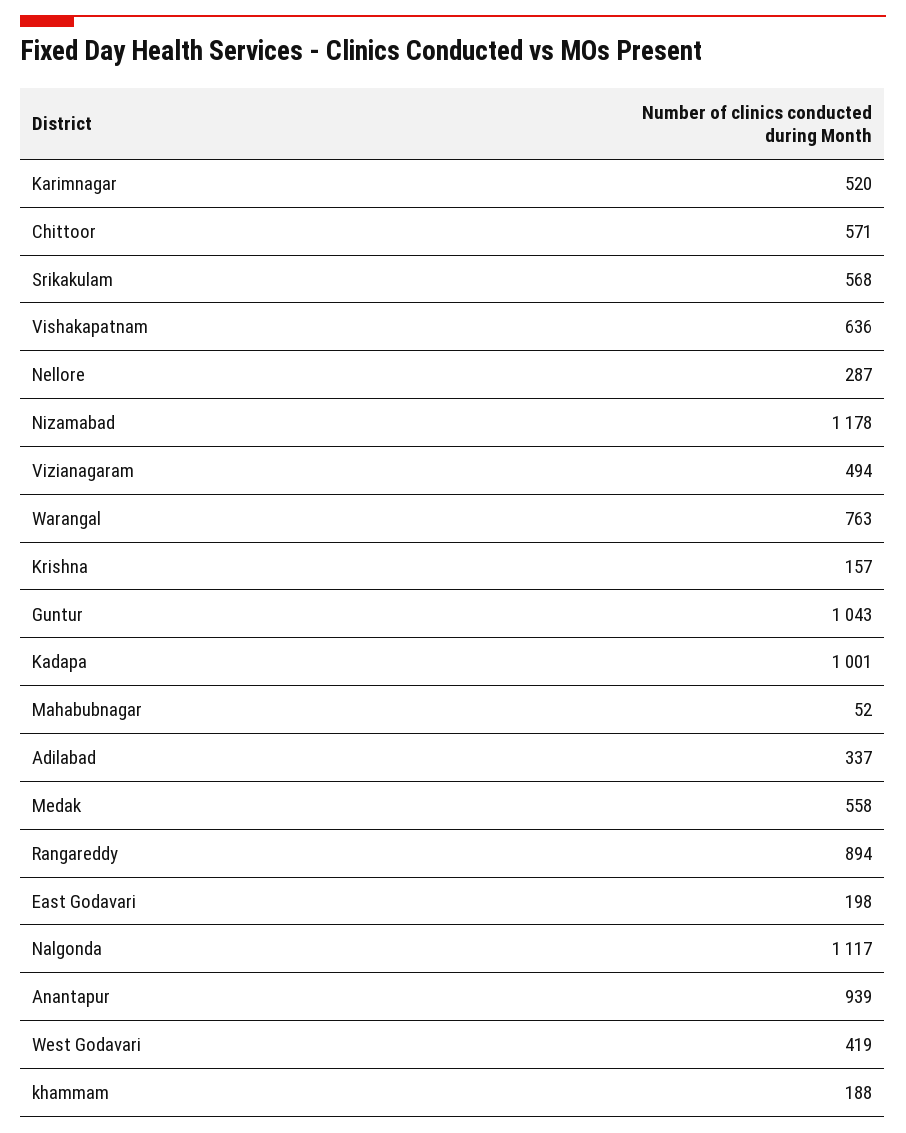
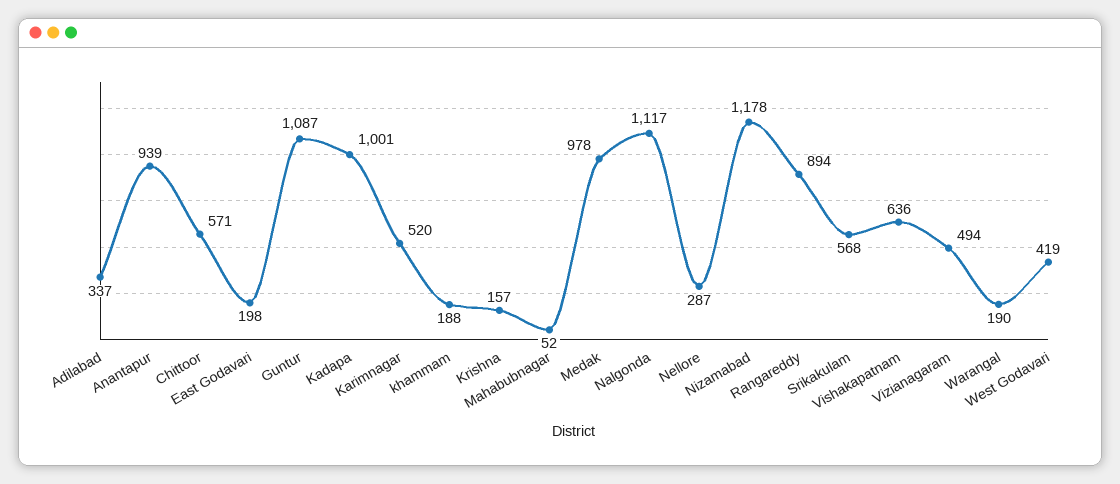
Warangal: 763 -> 190
Guntur: 1043 -> 1087
Medak: 558 -> 978

